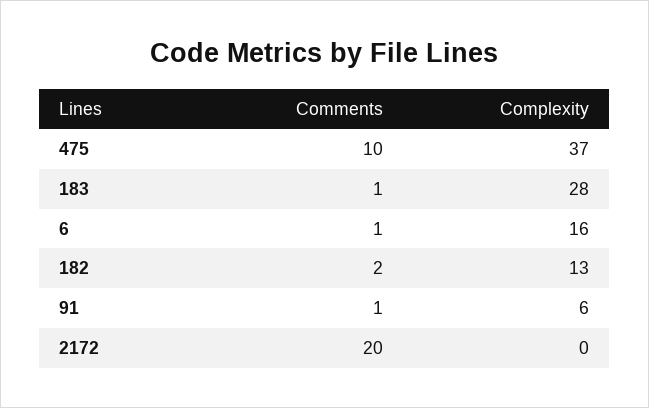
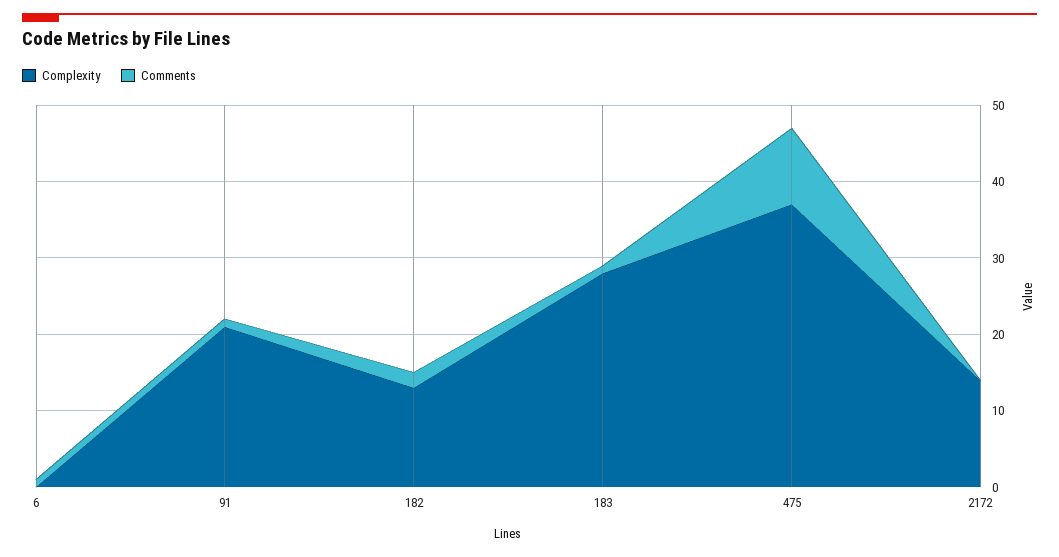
Complexity, 6: 16 -> 0
Complexity, 91: 6 -> 20
Comments, 2172: 20 -> 0
Complexity, 2172: 0 -> 15

